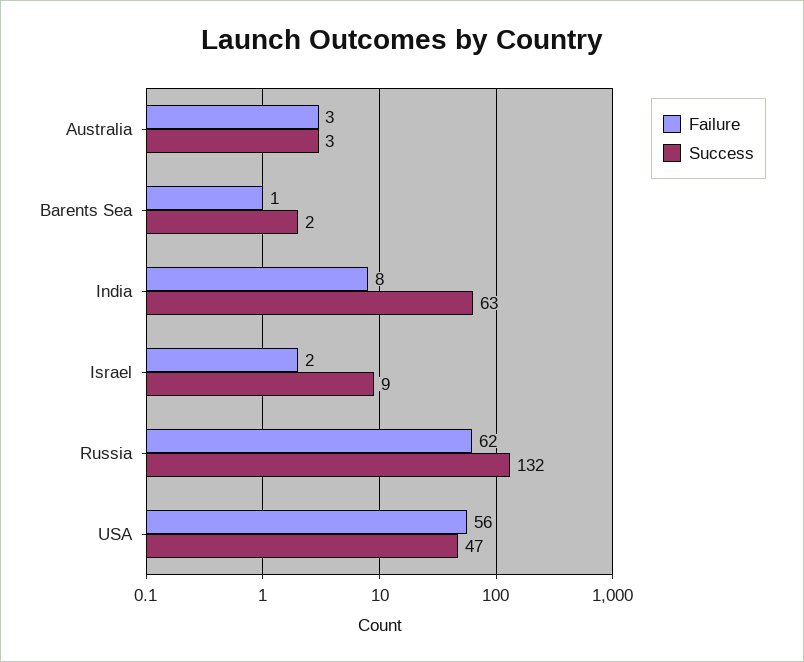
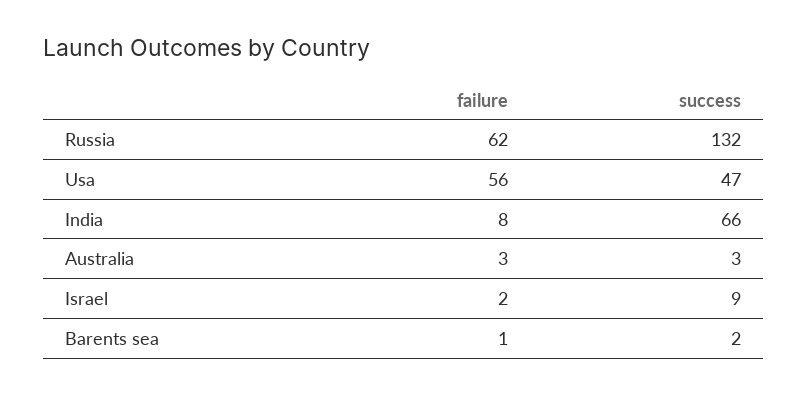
Success, India: 63 -> 66

